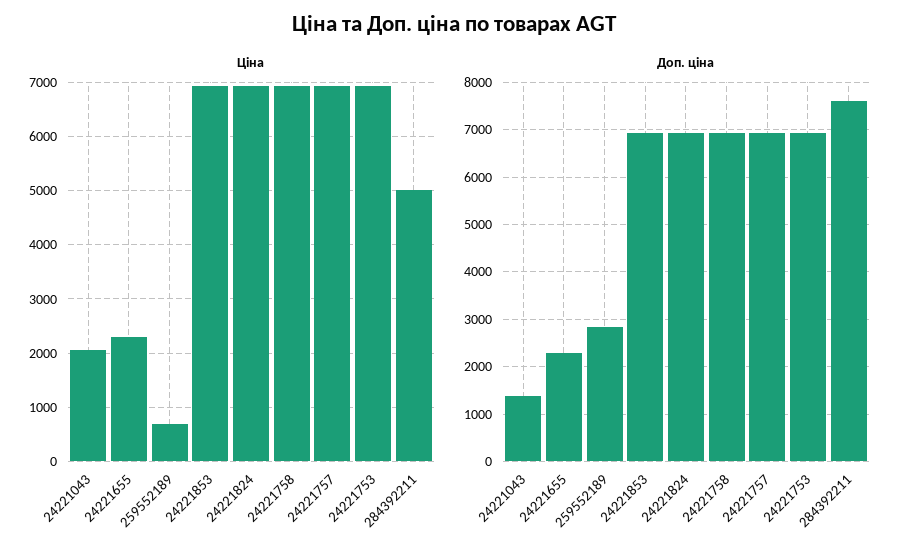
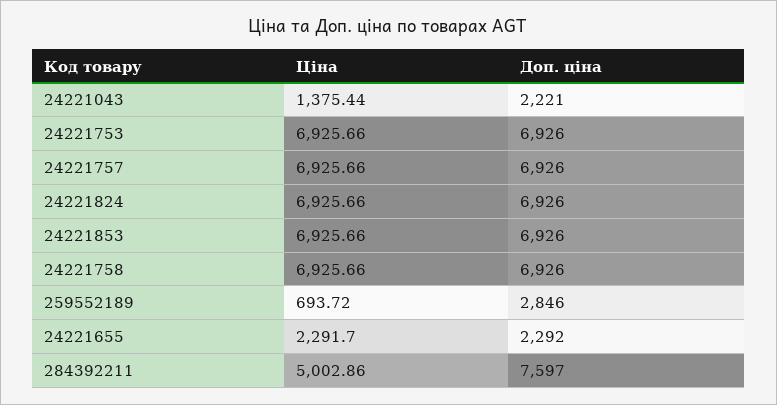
Ціна, 24221043: 2000 -> 1375.44
Доп. ціна, 24221043: 1400 -> 2221

